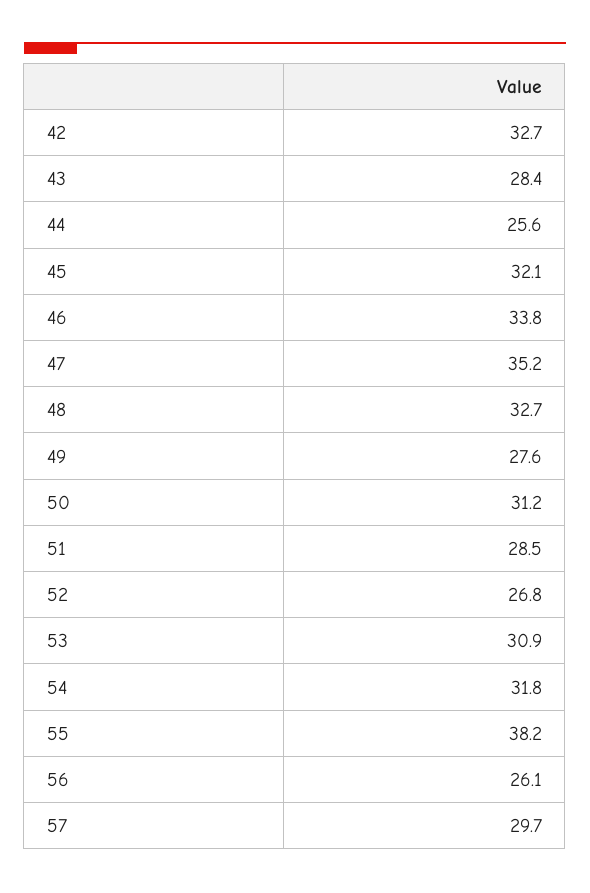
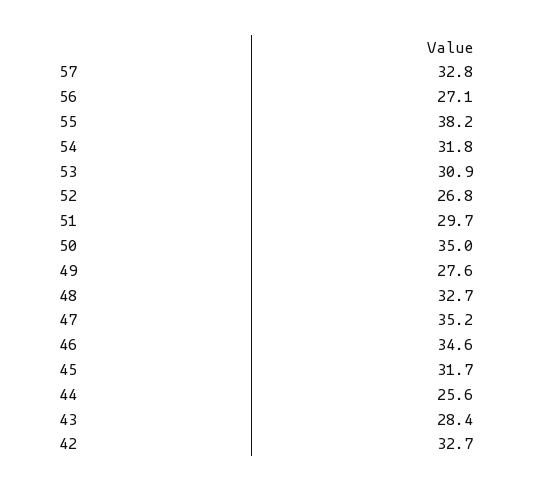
45: 32.1 -> 31.7
46: 33.8 -> 34.6
50: 31.2 -> 35
51: 28.5 -> 29.7
56: 26.1 -> 27.1
57: 29.7 -> 32.8

